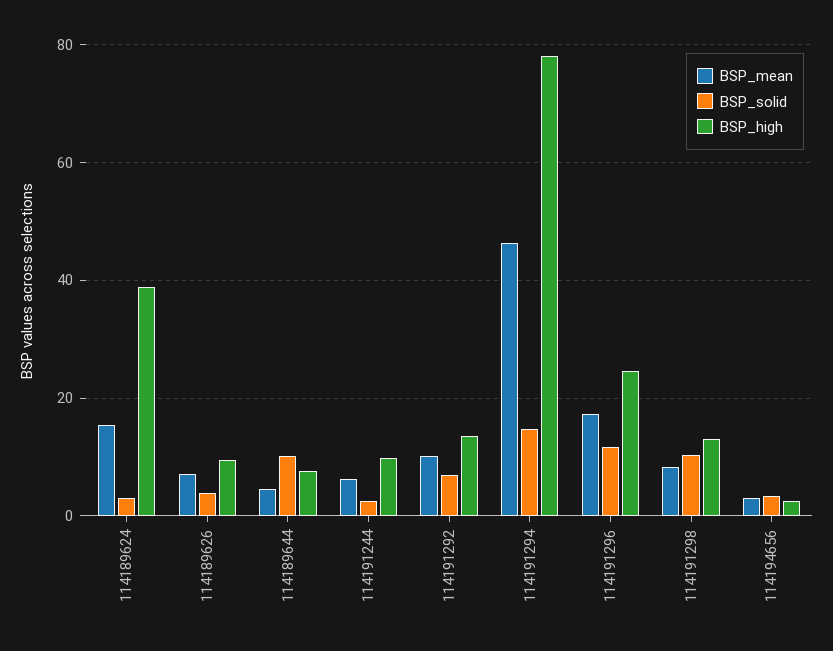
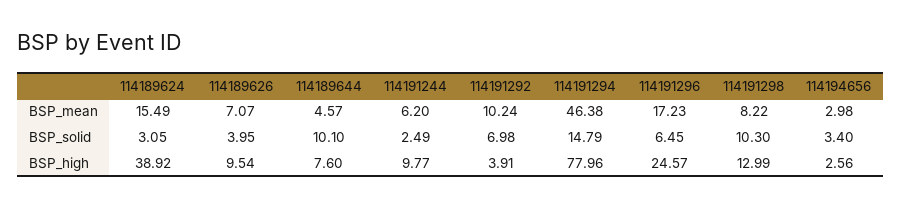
BSP_high, 114191292: 14 -> 3.91
BSP_solid, 114191296: 12 -> 6.45

